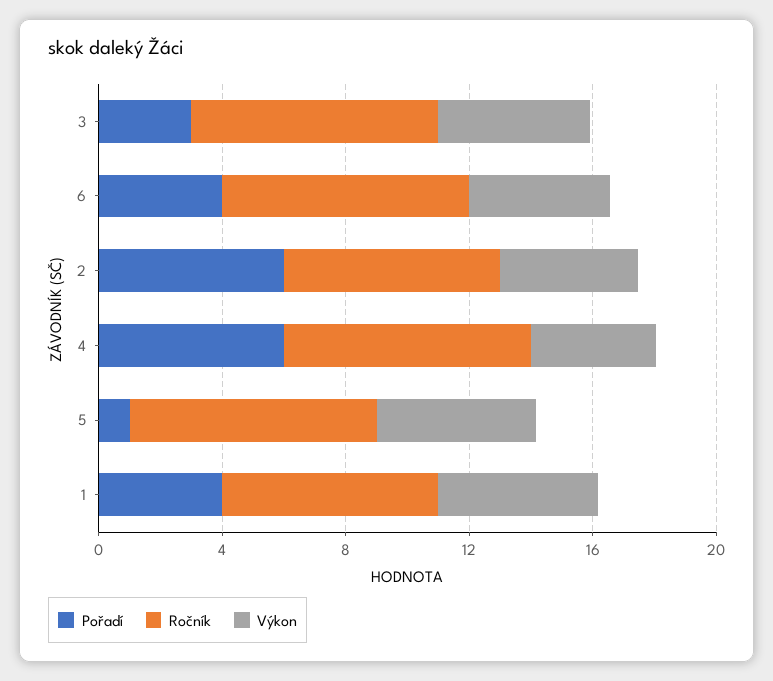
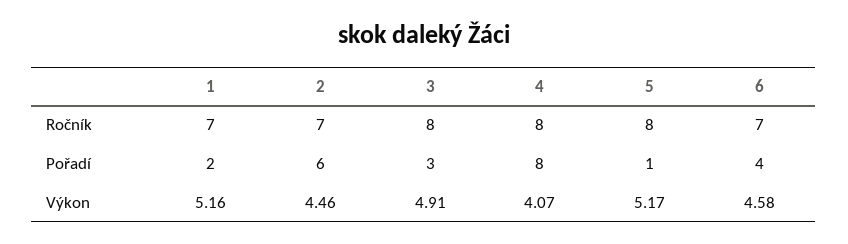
Ročník, 6: 8 -> 7
Pořadí, 4: 6 -> 8
Pořadí, 1: 4 -> 2

